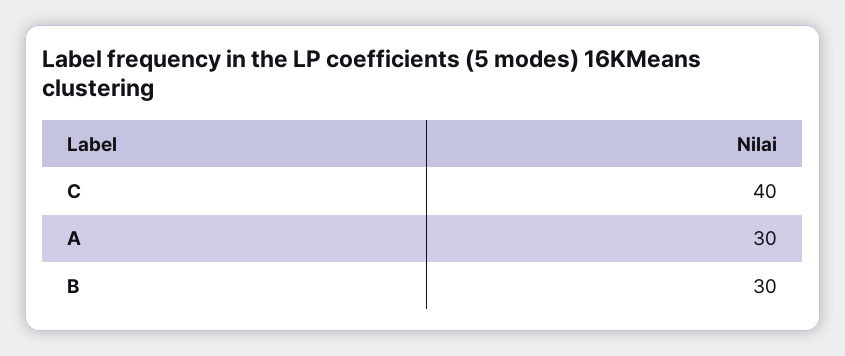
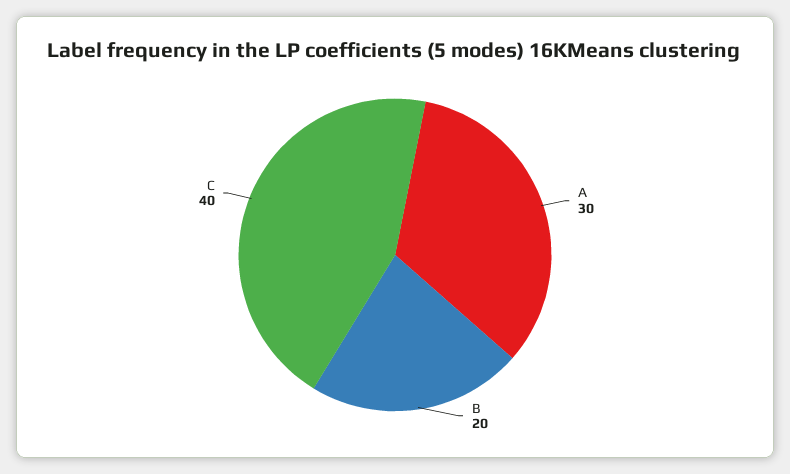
B: 30 -> 20

